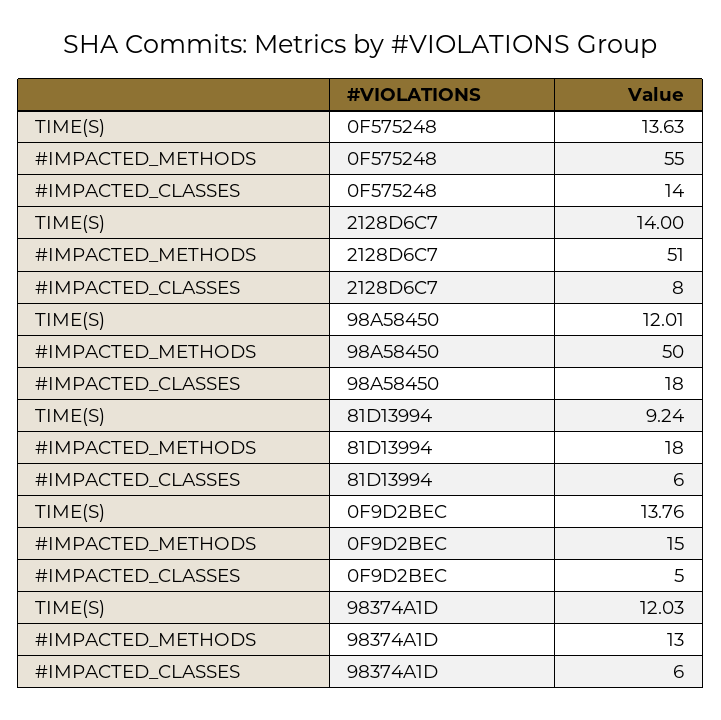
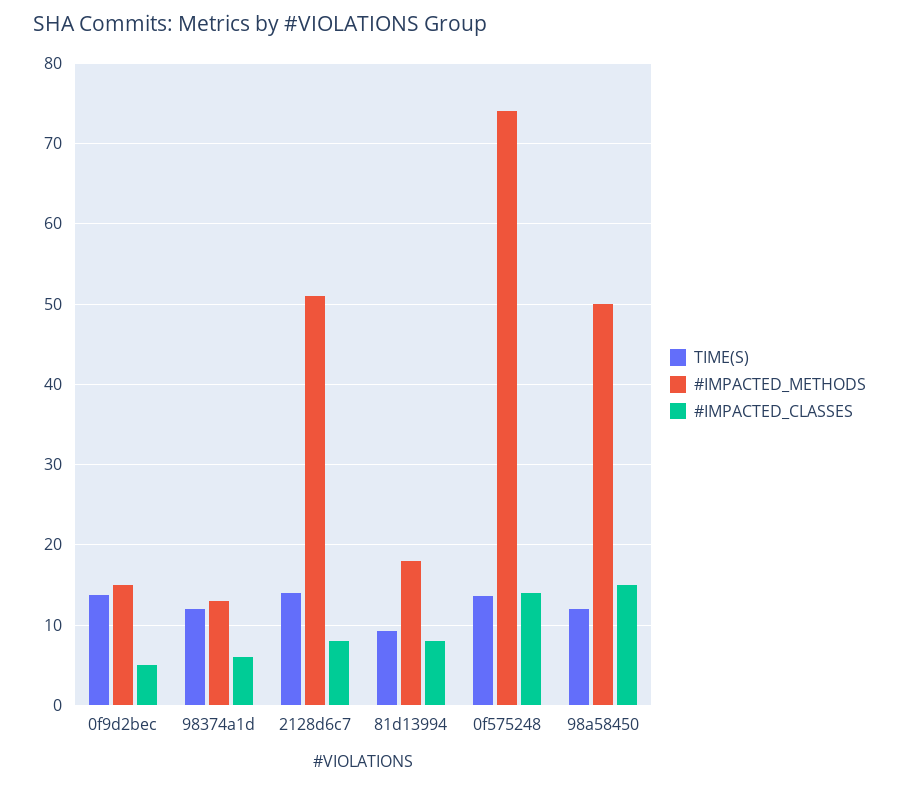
#IMPACTED_METHODS, 0F575248: 55 -> 74
#IMPACTED_CLASSES, 98A58450: 18 -> 15
#IMPACTED_CLASSES, 81D13994: 6 -> 8

